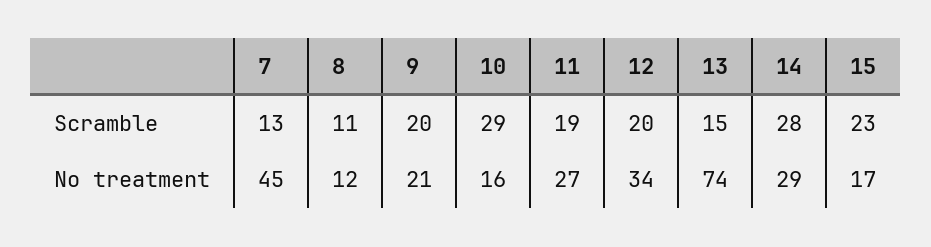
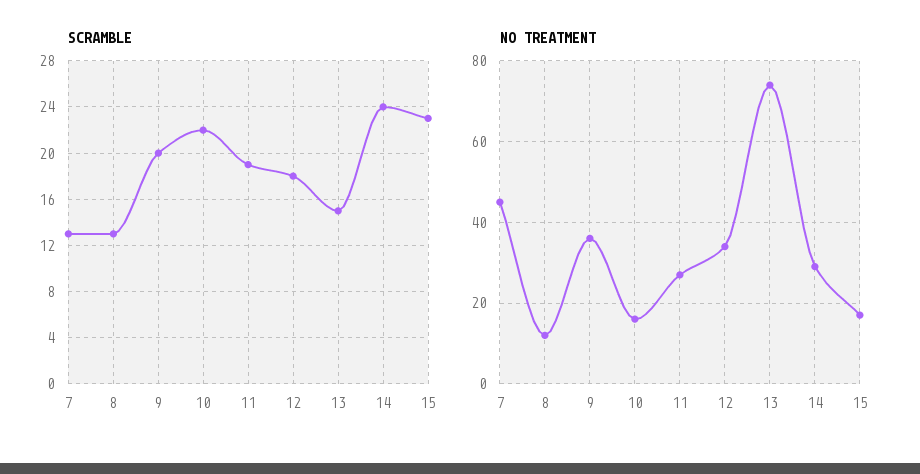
Scramble, 8: 11 -> 13
Scramble, 10: 29 -> 22
Scramble, 12: 20 -> 18
Scramble, 14: 28 -> 24
No treatment, 9: 21 -> 35

